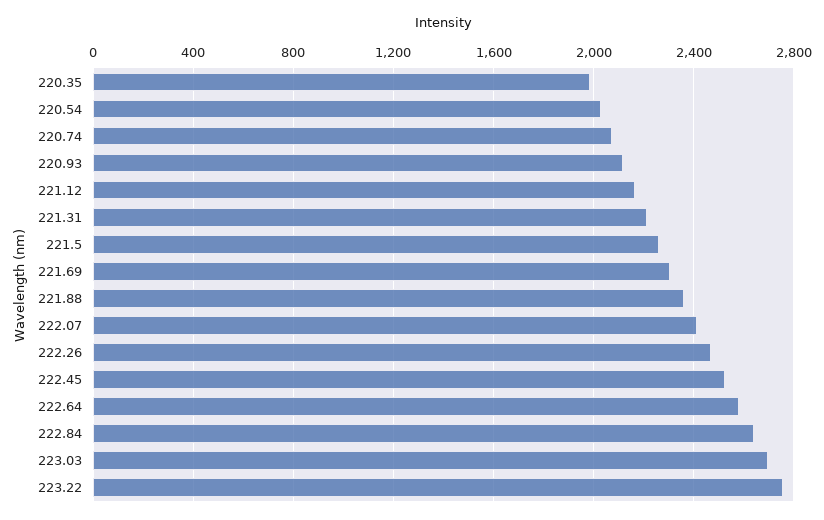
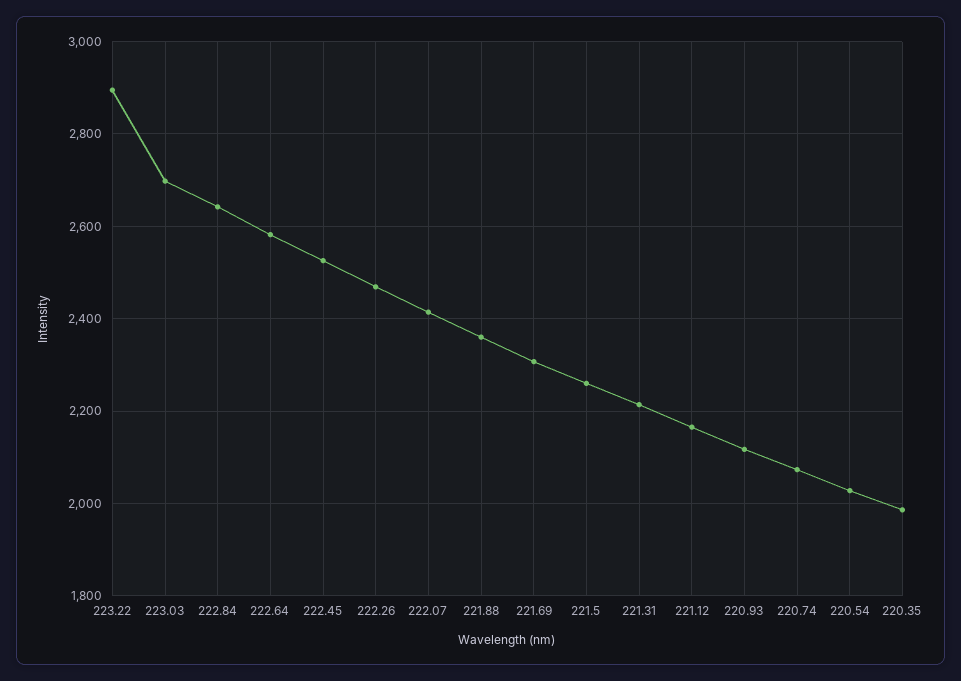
223.22: 2750 -> 2900

